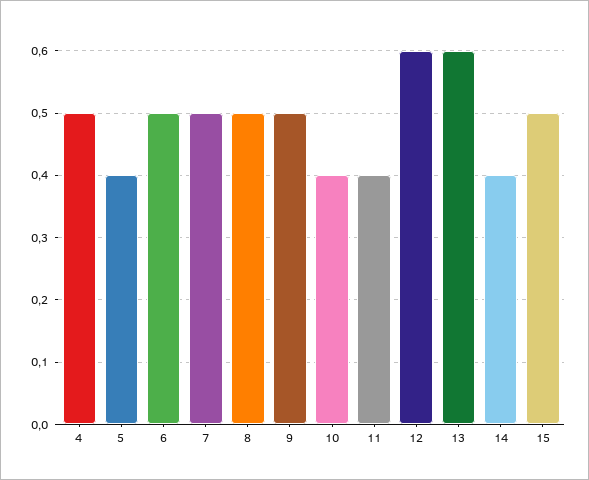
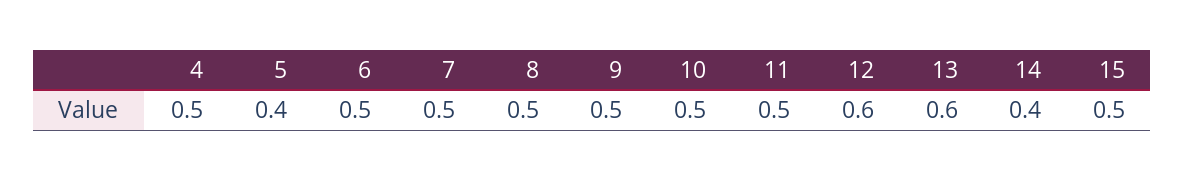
10: 0.4 -> 0.5
11: 0.4 -> 0.5

